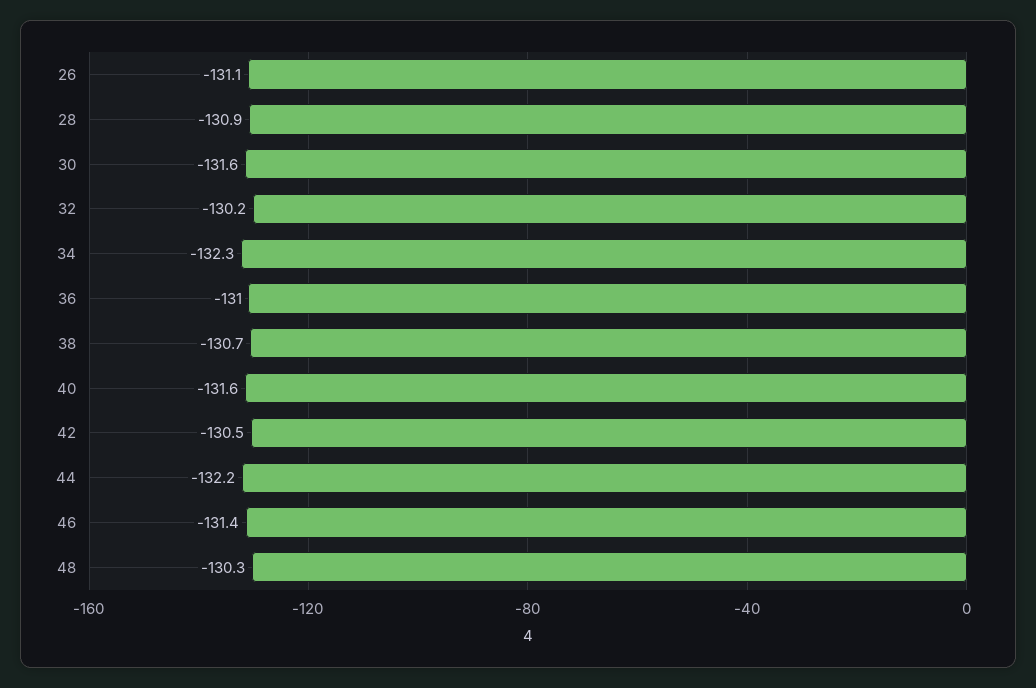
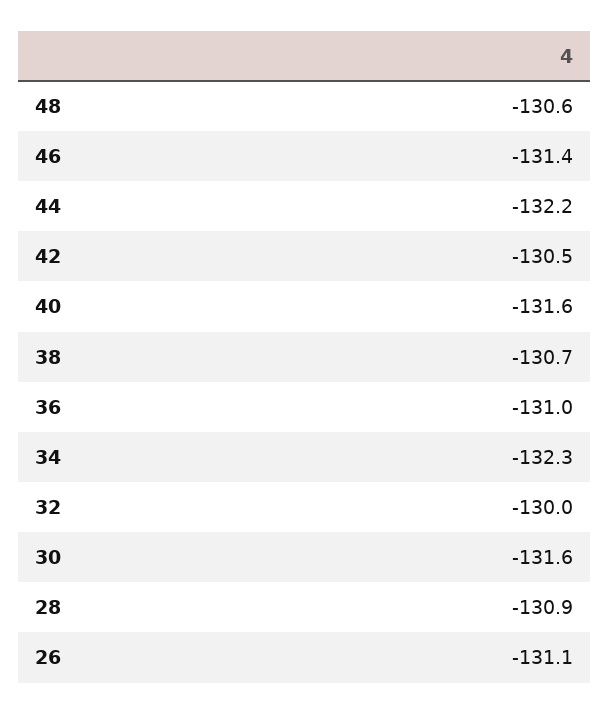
32: -130.2 -> -130
48: -130.3 -> -130.6

